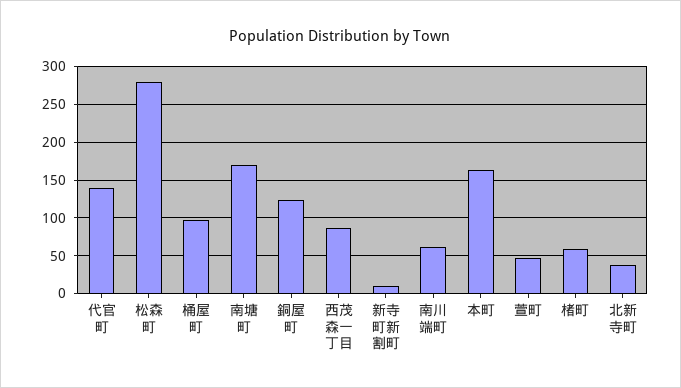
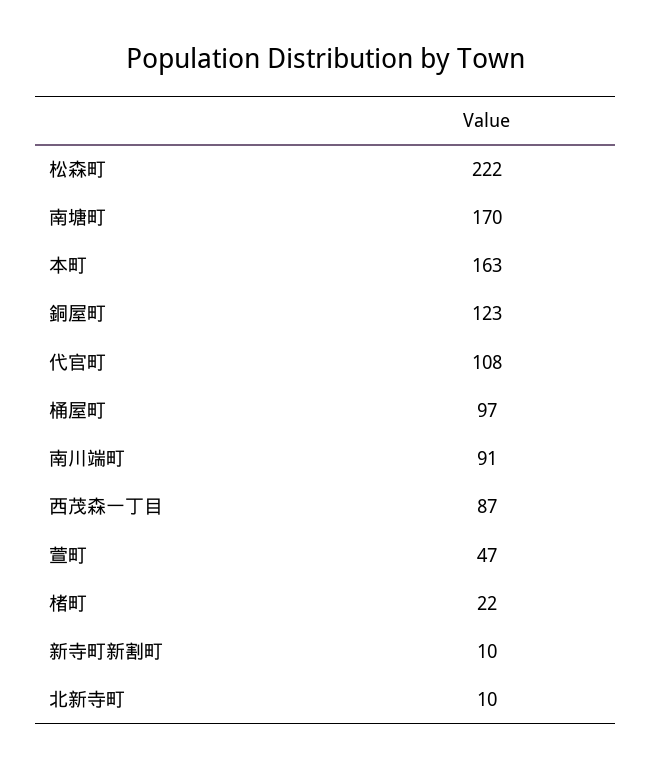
代官町: 140 -> 108
松森町: 280 -> 222
南川端町: 60 -> 91
楮町: 60 -> 22
北新寺町: 40 -> 10

